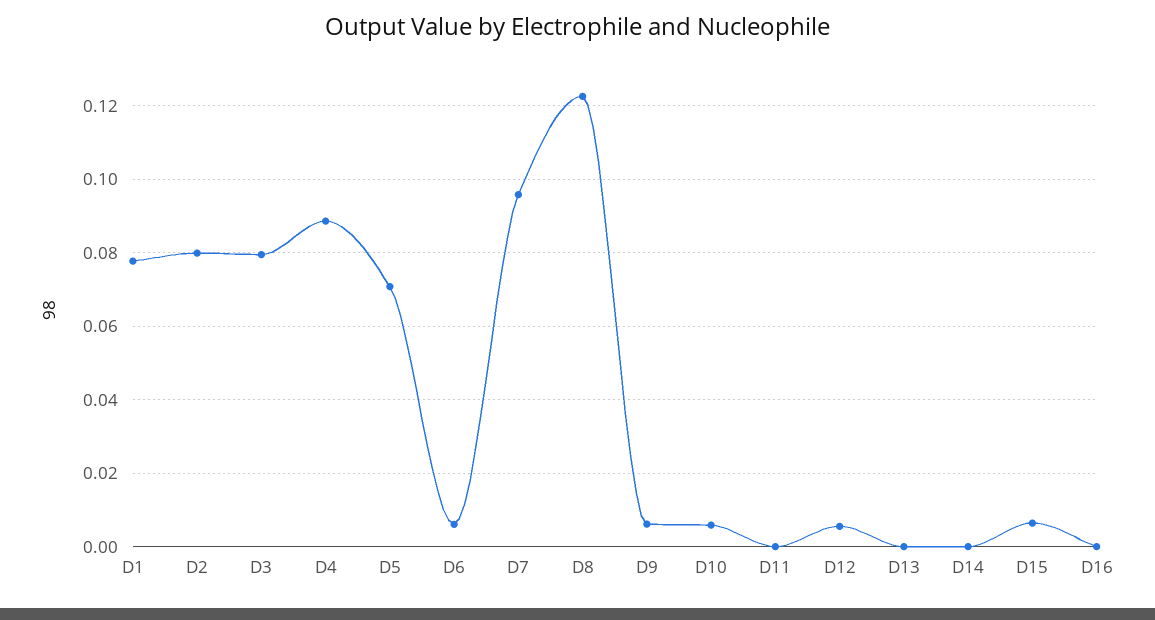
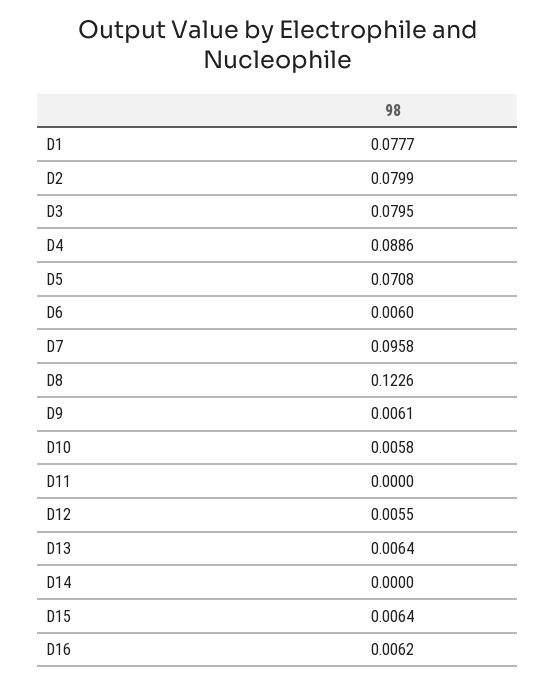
D13: 0 -> 0.0064
D16: 0 -> 0.0062

